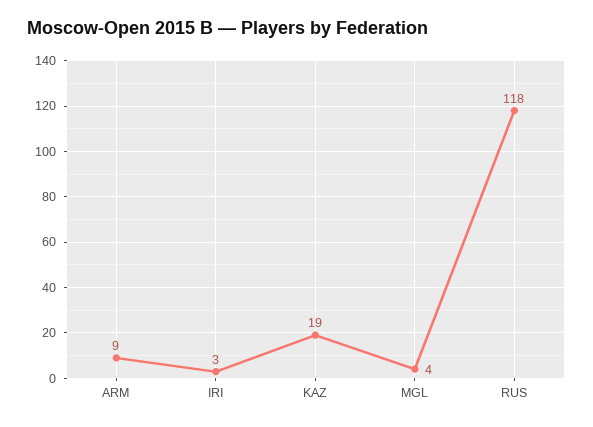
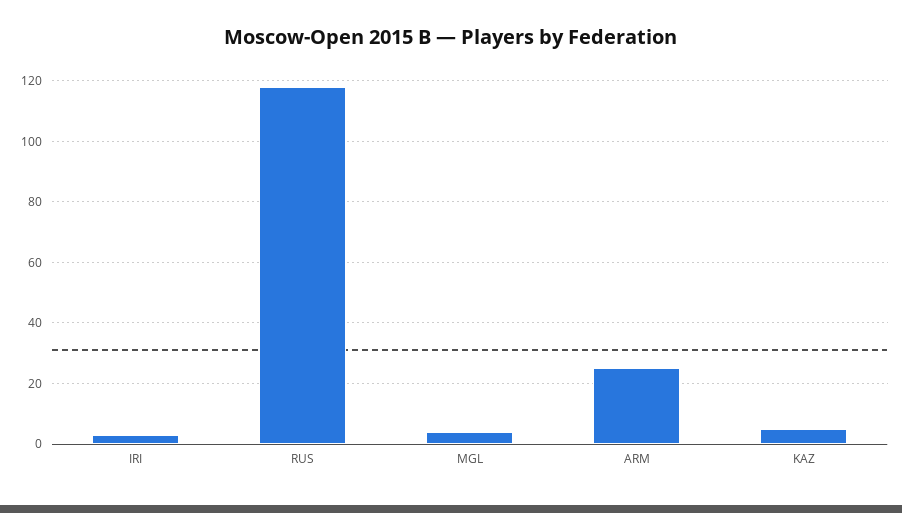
ARM: 9 -> 25
KAZ: 19 -> 5

